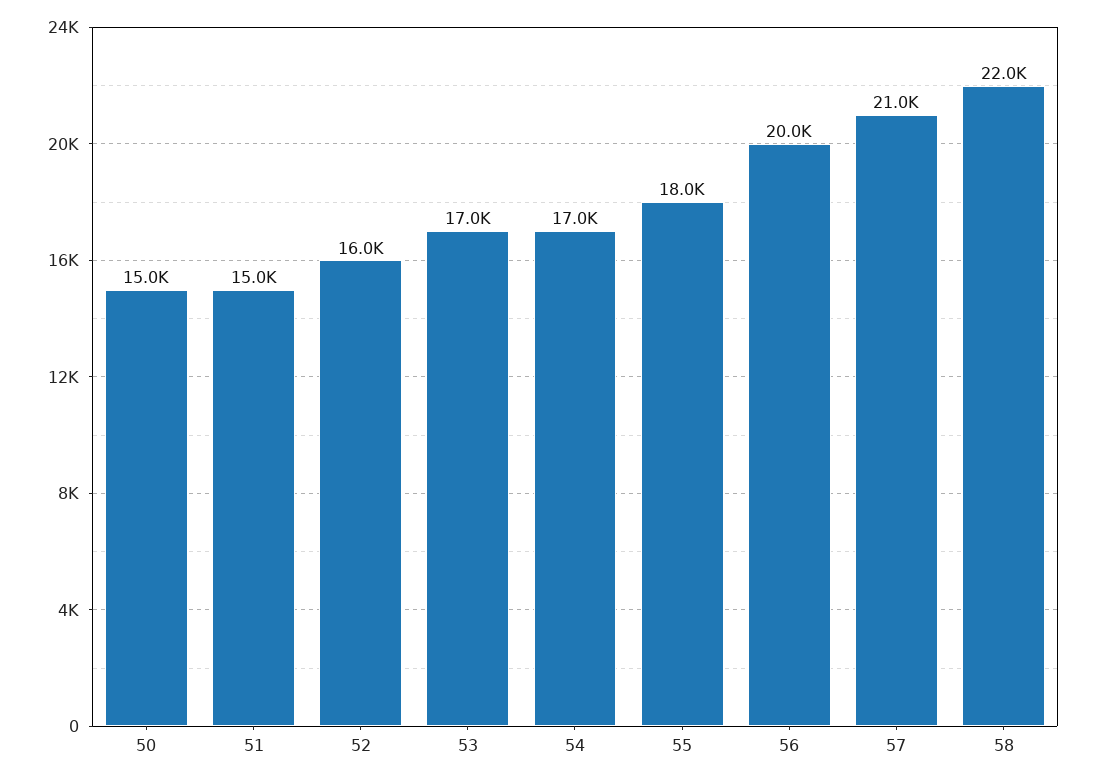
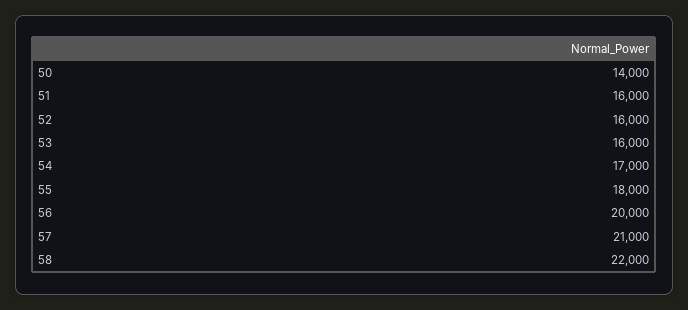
50: 15000 -> 14000
51: 15000 -> 16000
53: 17000 -> 16000

